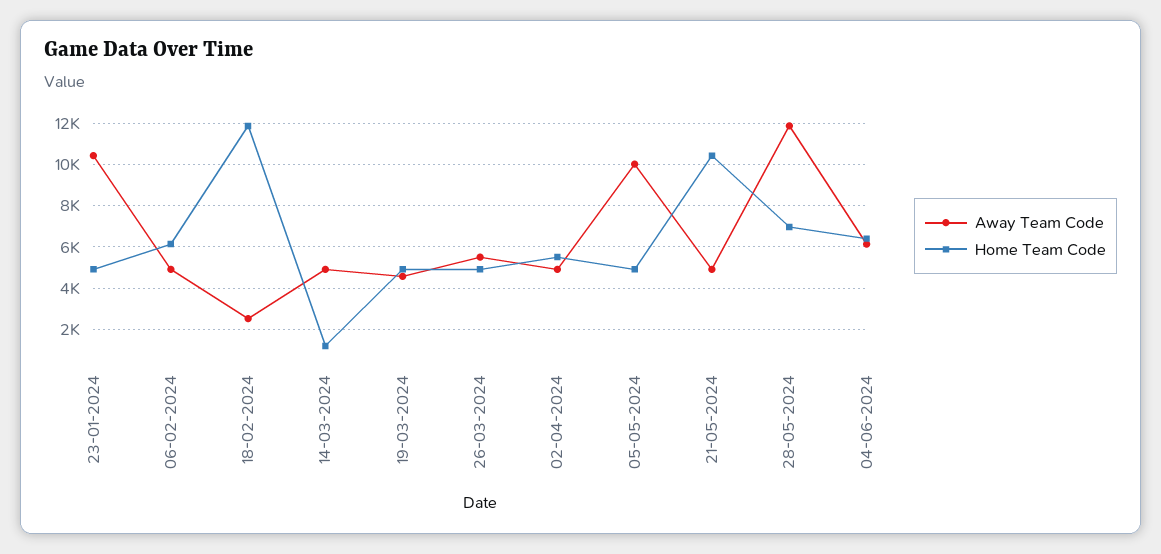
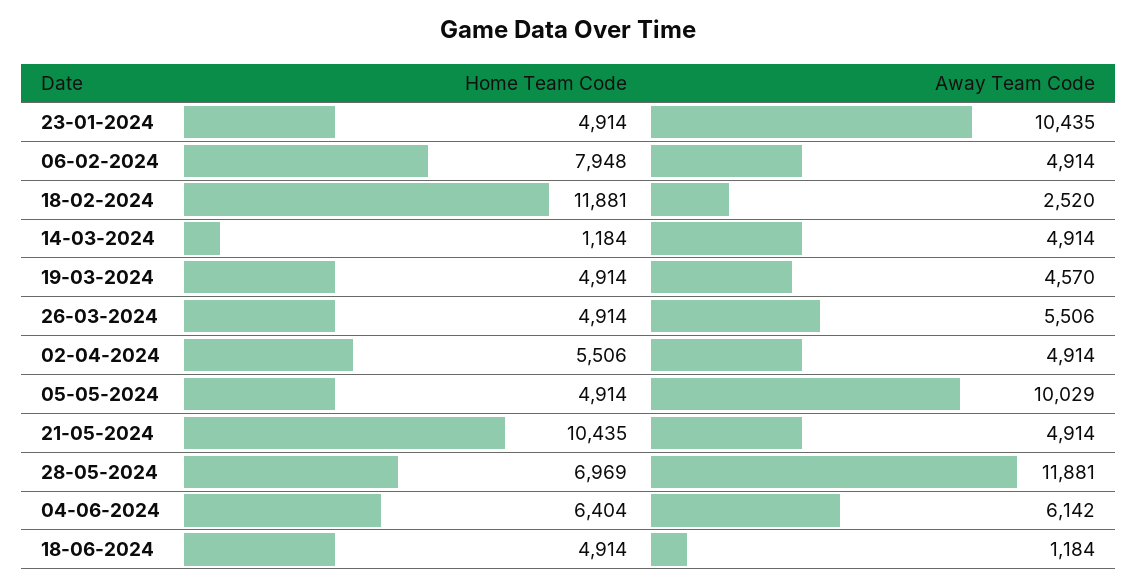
Home Team Code, 06-02-2024: 6000 -> 7948
Home Team Code, 18-06-2024: none -> 4914
Away Team Code, 18-06-2024: none -> 1184

